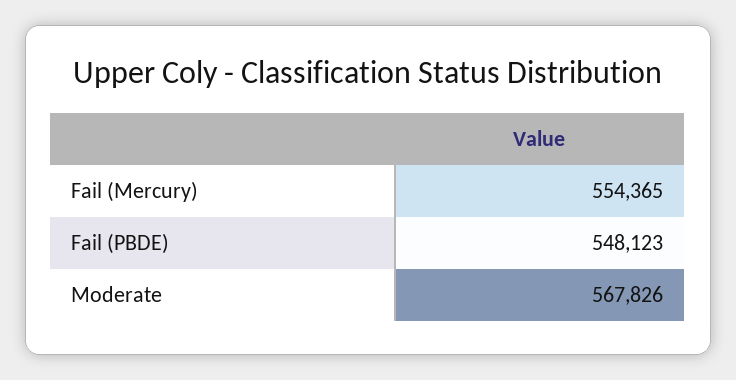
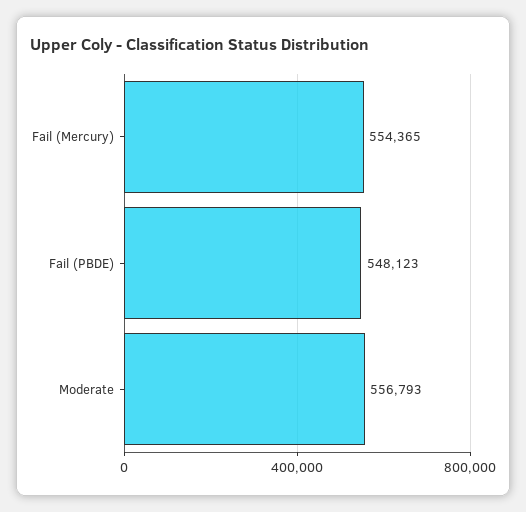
Moderate: 567826 -> 556793

